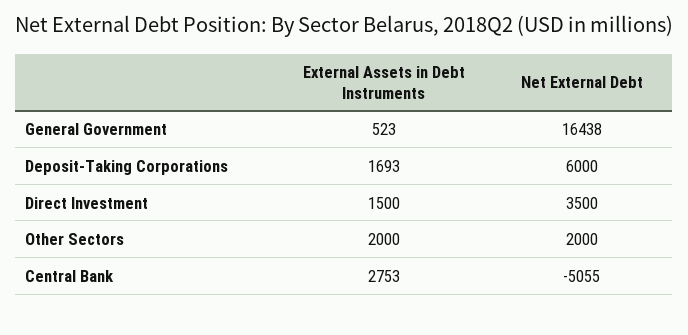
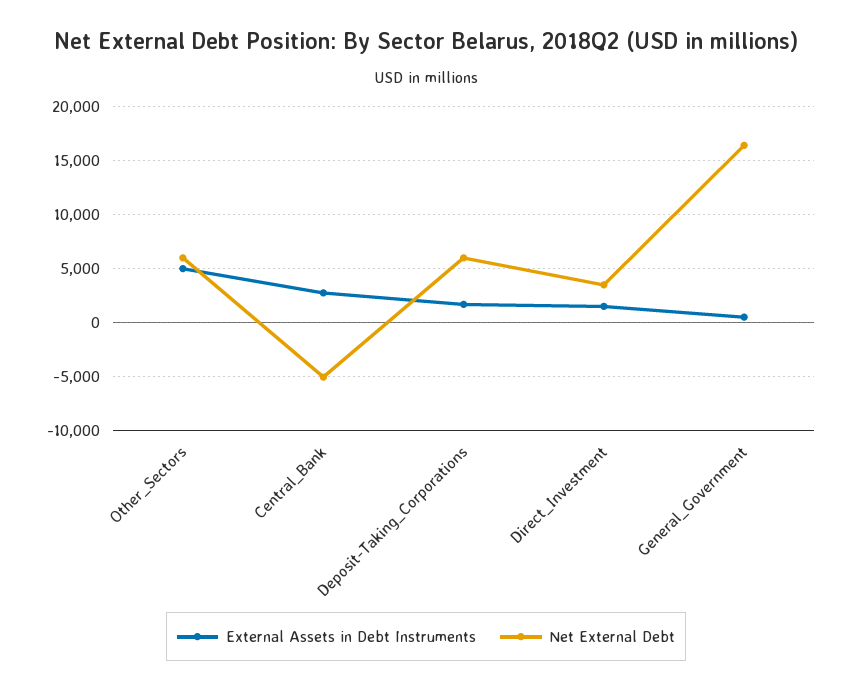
External Assets in Debt Instruments, Other Sectors: 2000 -> 5000
Net External Debt, Other Sectors: 2000 -> 6000

